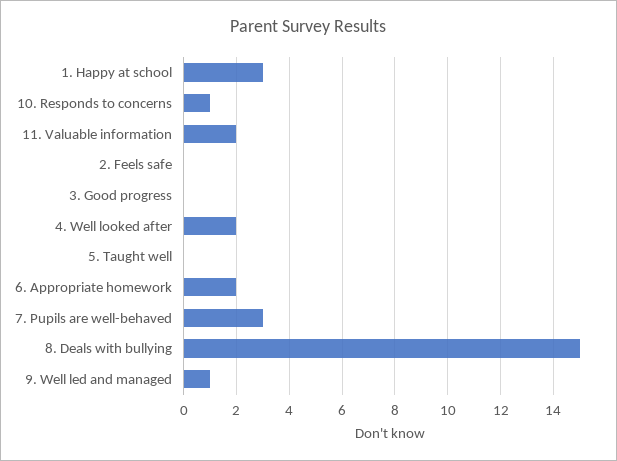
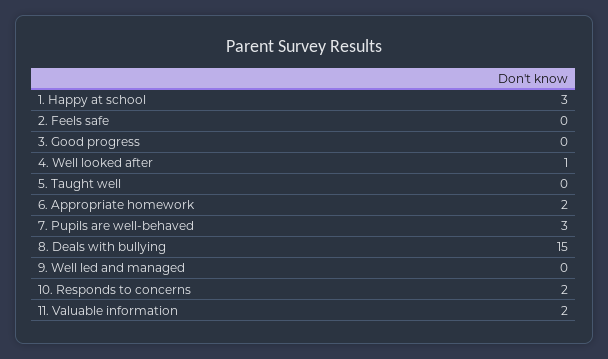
10. Responds to concerns: 1 -> 2
4. Well looked after: 2 -> 1
9. Well led and managed: 1 -> 0

